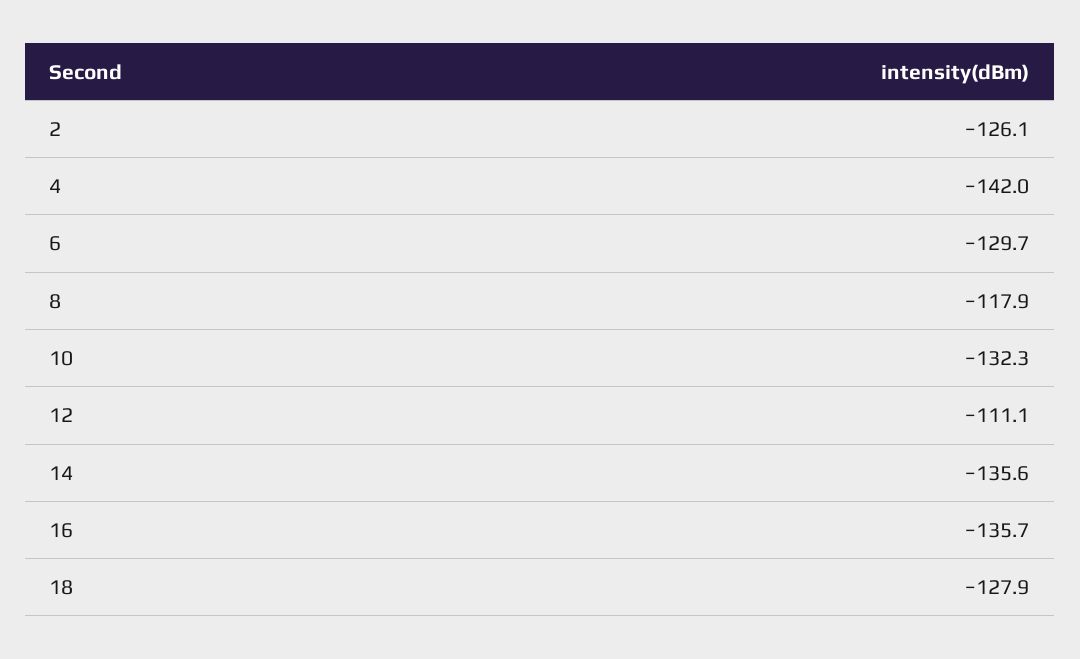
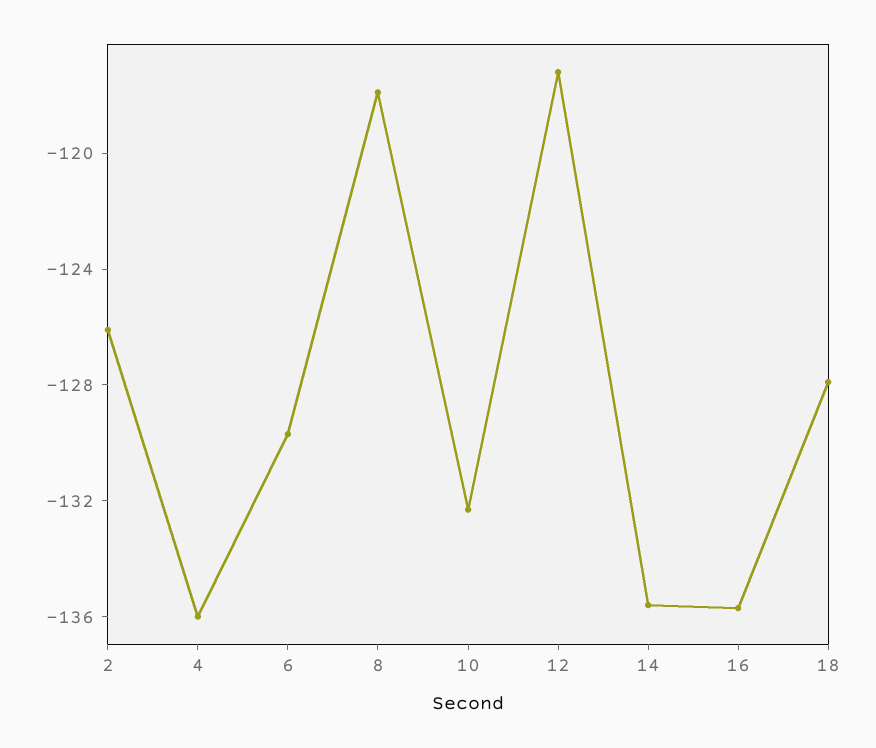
4: -142 -> -136
12: -111.1 -> -117

